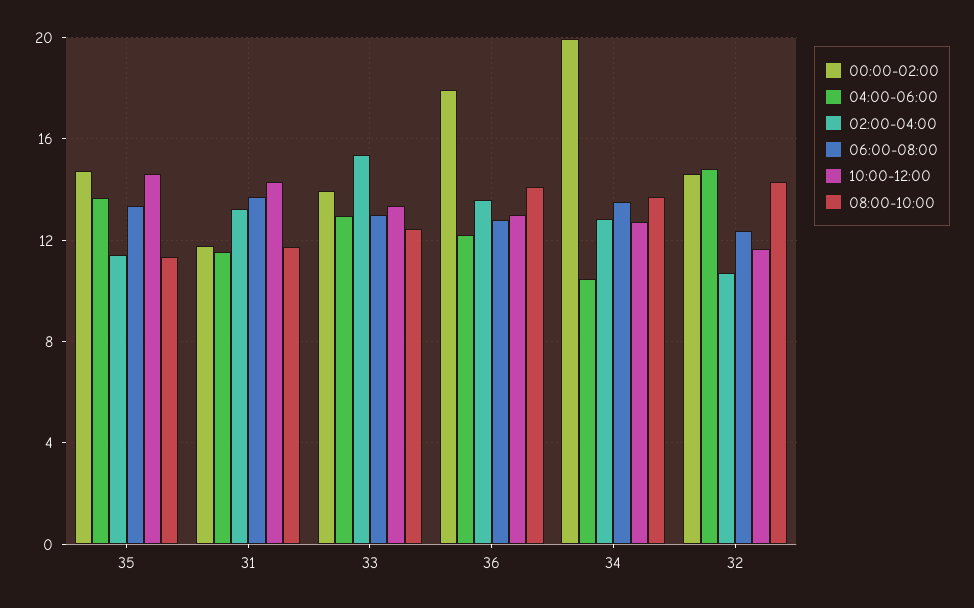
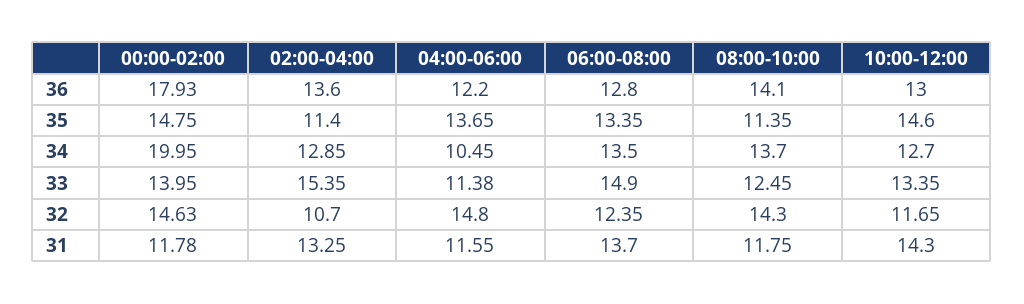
04:00-06:00, 33: 13 -> 11.38
06:00-08:00, 33: 13 -> 14.9

